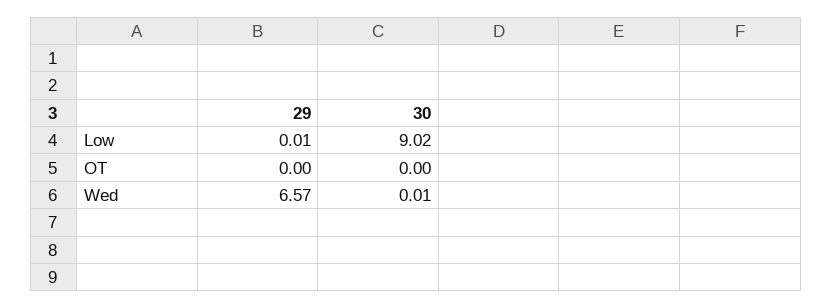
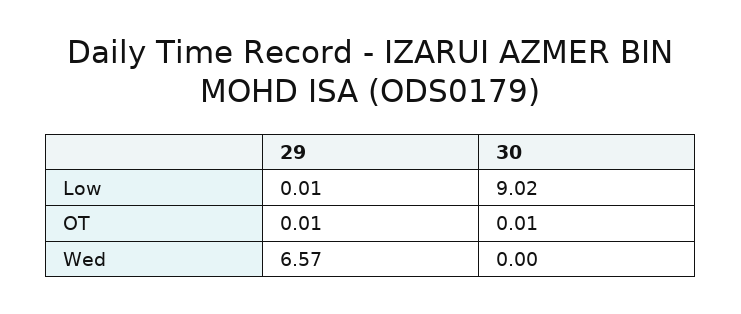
29, OT: 0 -> 0.01
30, OT: 0 -> 0.01
30, Wed: 0.01 -> 0

